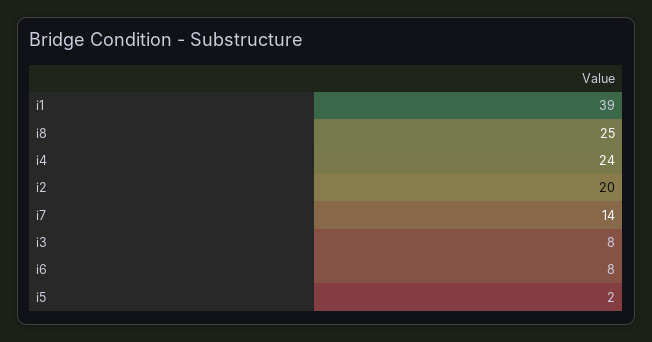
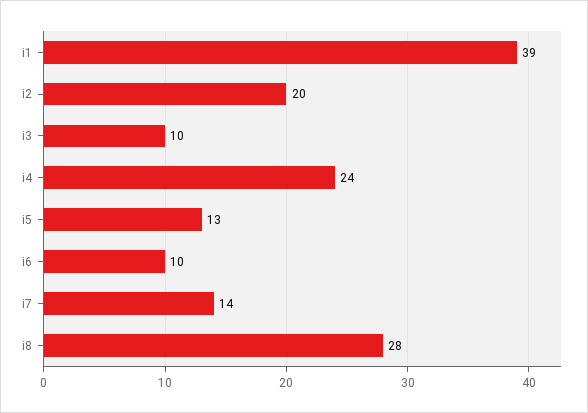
i8: 25 -> 28
i3: 8 -> 10
i6: 8 -> 10
i5: 2 -> 13

